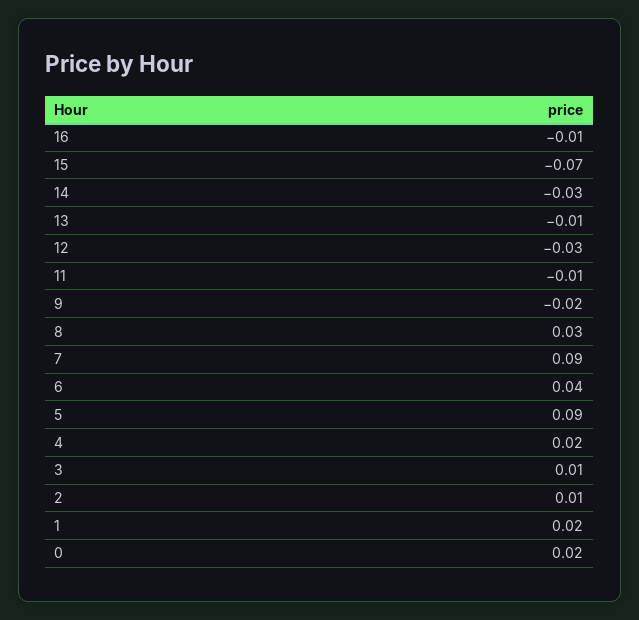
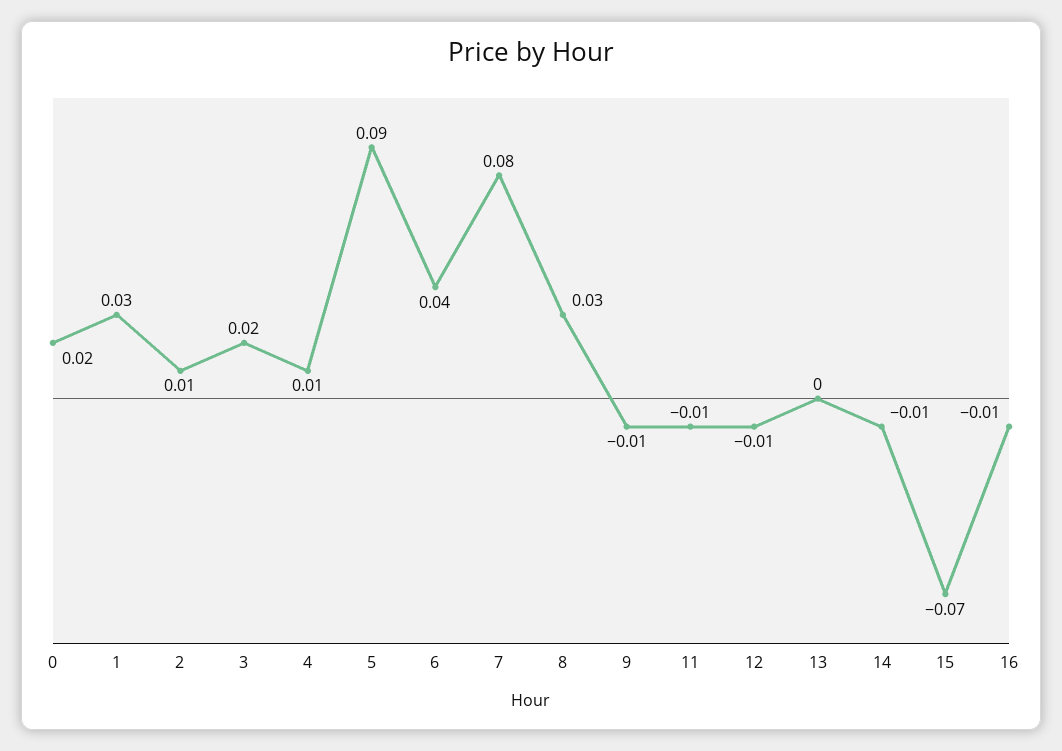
14: -0.03 -> -0.01
13: -0.01 -> 0
12: -0.03 -> -0.01
9: -0.02 -> -0.01
7: 0.09 -> 0.08
4: 0.02 -> 0.01
3: 0.01 -> 0.02
1: 0.02 -> 0.03

